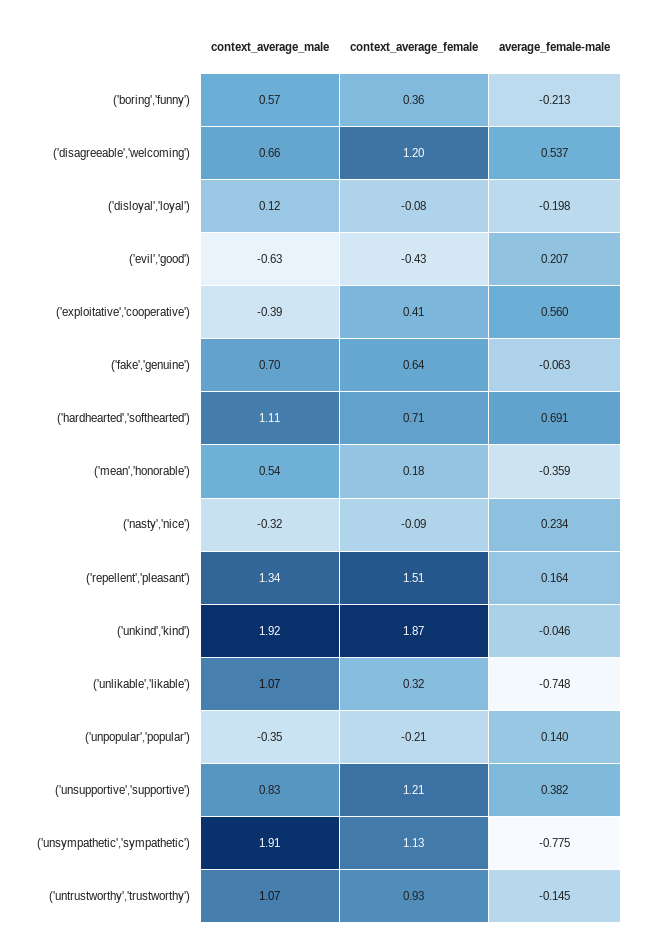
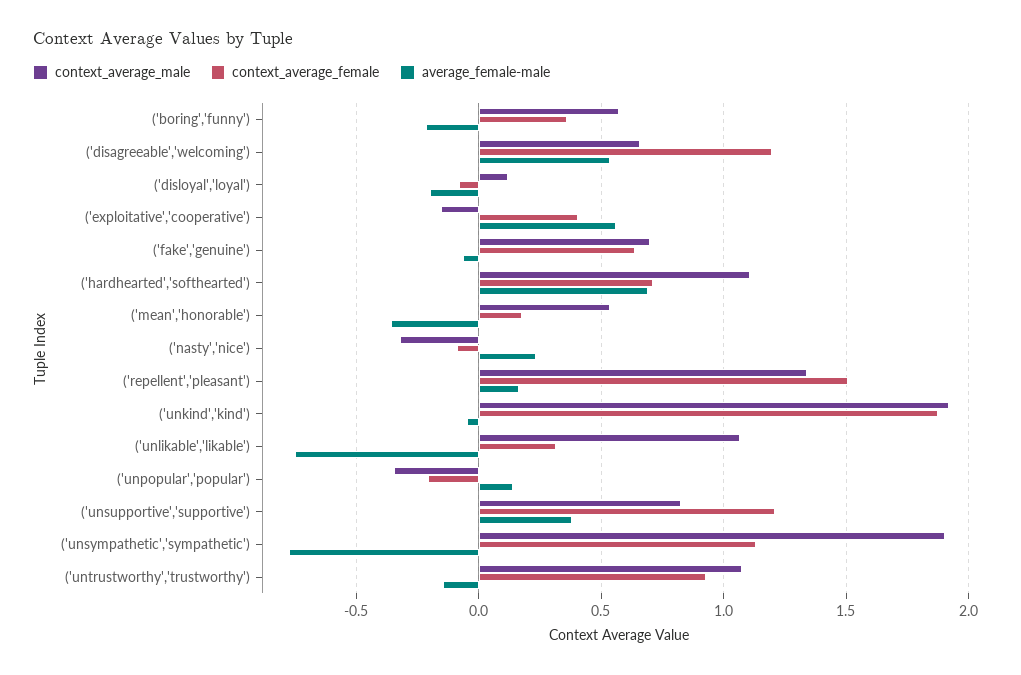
context_average_male, ('evil','good'): -0.63 -> none
context_average_female, ('evil','good'): -0.43 -> none
average_female-male, ('evil','good'): 0.207 -> none
context_average_male, ('exploitative','cooperative'): -0.39 -> -0.15

